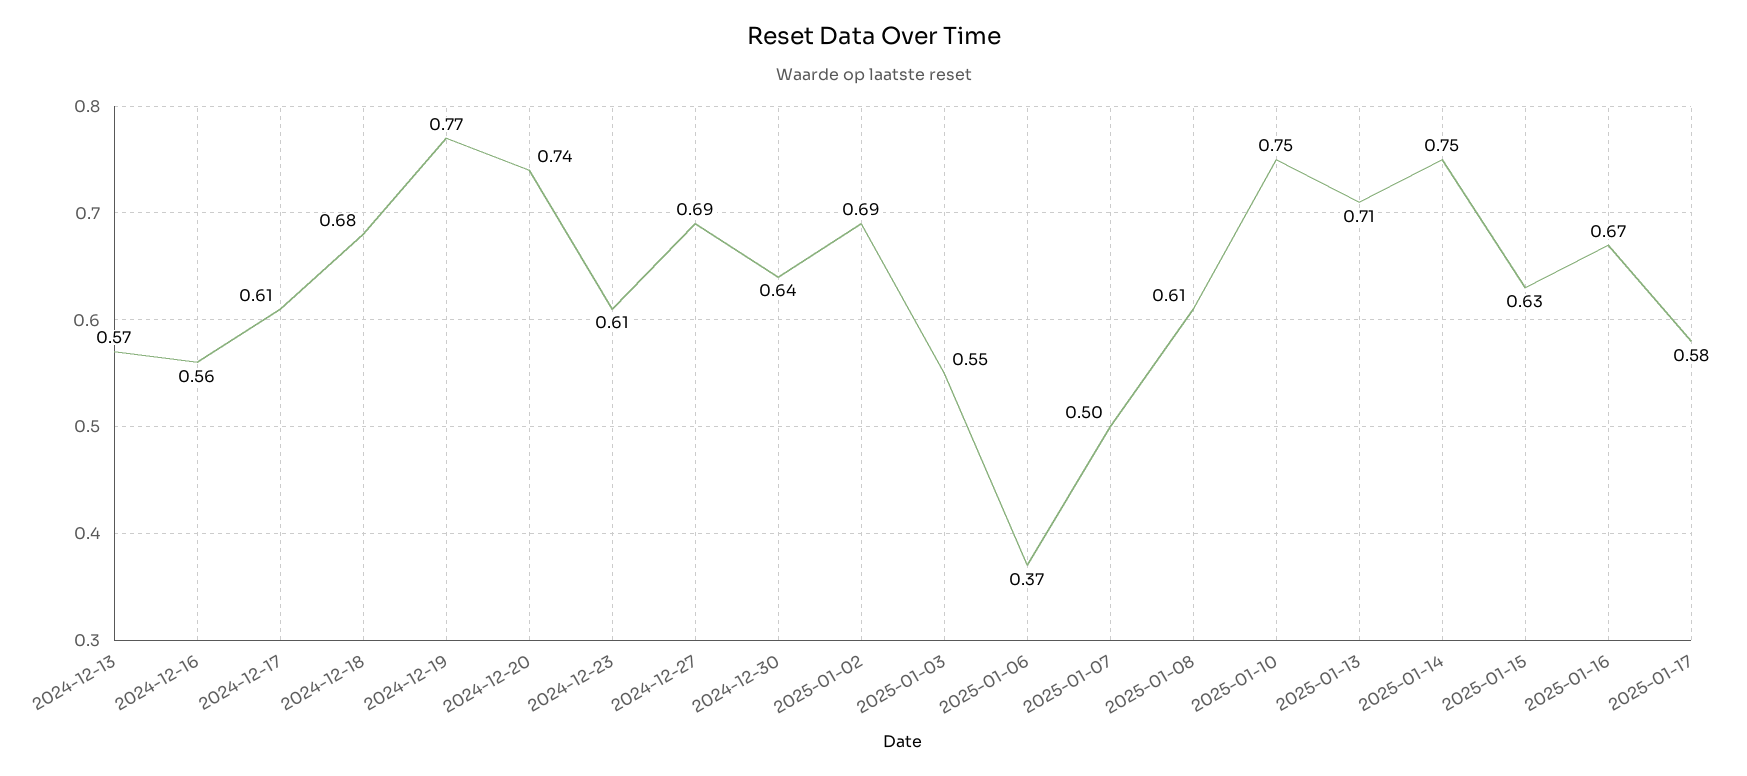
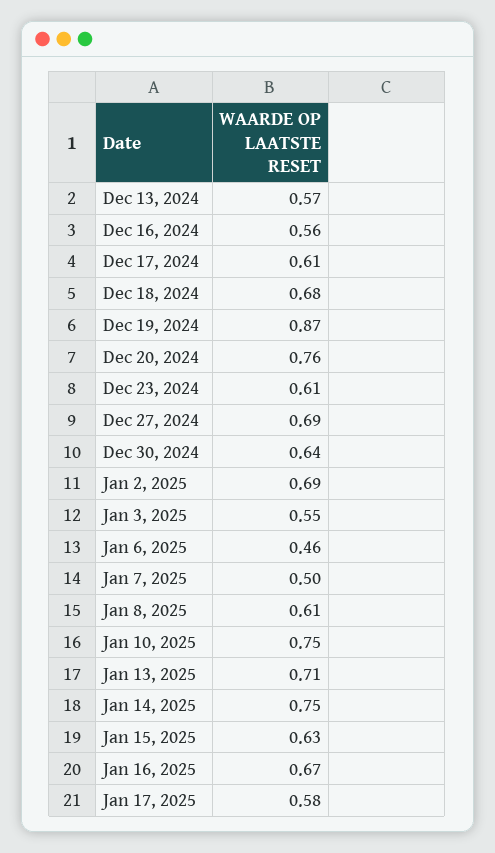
2024-12-19: 0.77 -> 0.87
2024-12-20: 0.74 -> 0.76
2025-01-06: 0.37 -> 0.46

